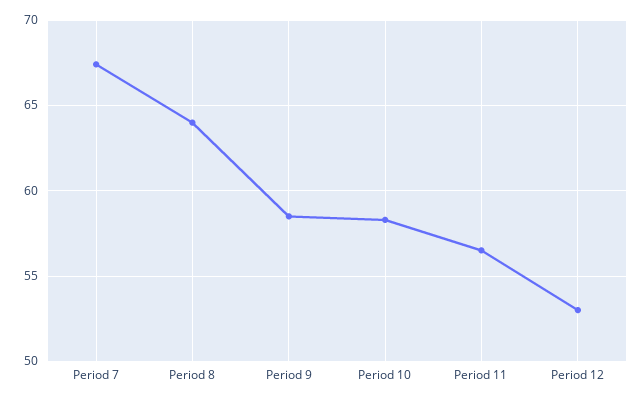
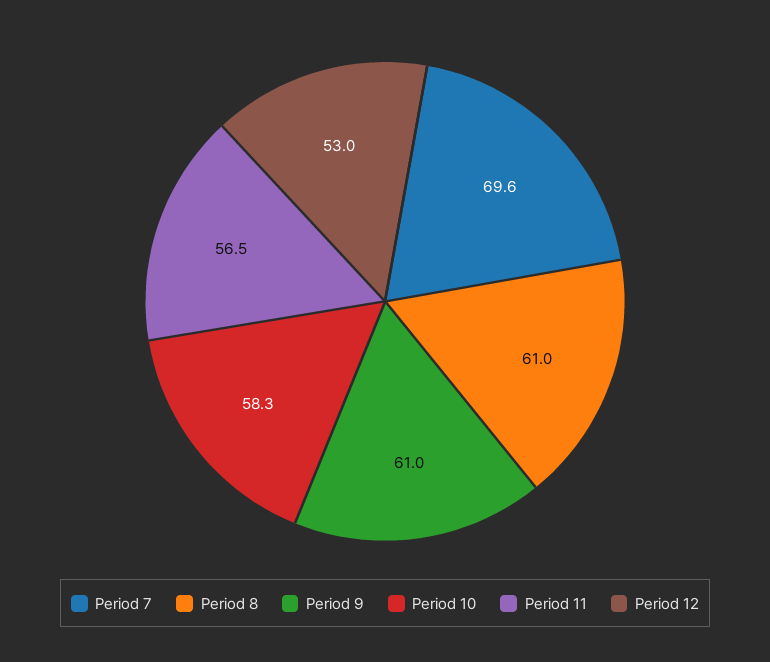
Period 7: 67.5 -> 69.6
Period 8: 64 -> 61
Period 9: 58.5 -> 61

